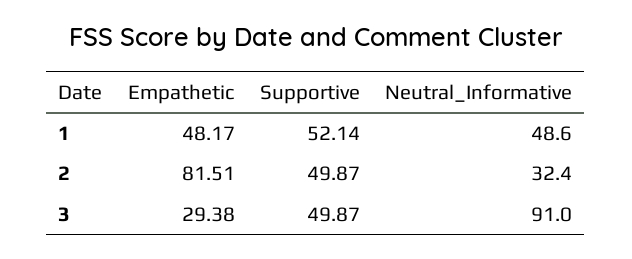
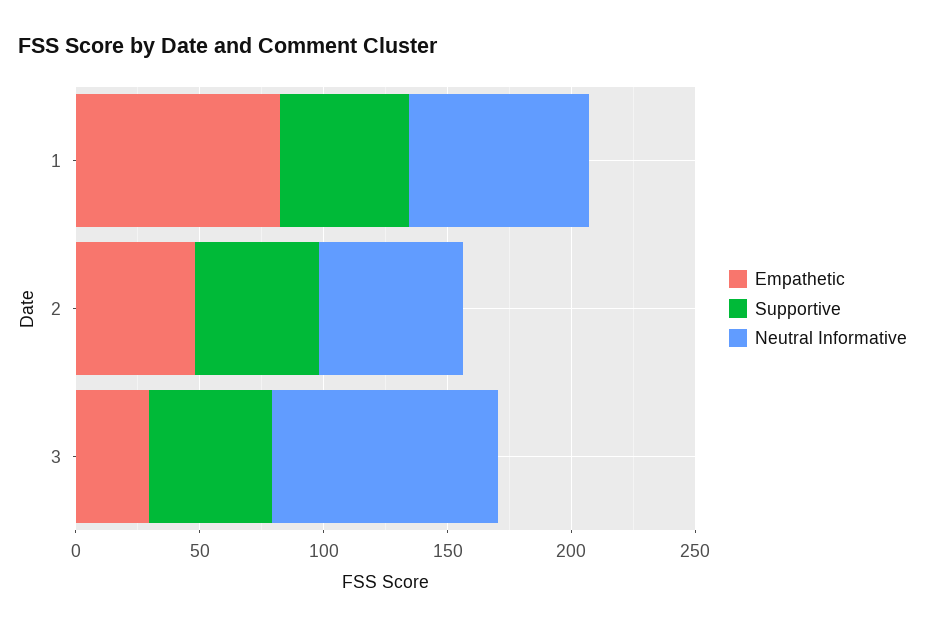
Empathetic, 1: 48.17 -> 80
Neutral_Informative, 1: 48.6 -> 70
Empathetic, 2: 81.51 -> 50
Neutral_Informative, 2: 32.4 -> 60

